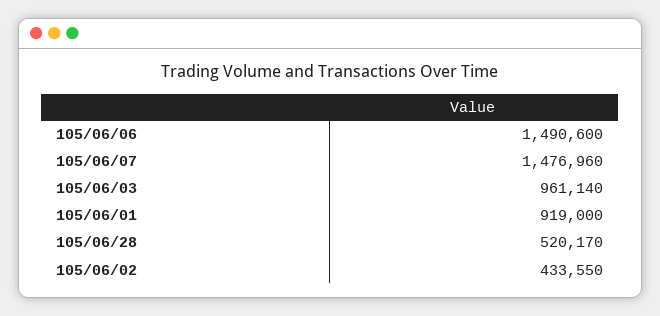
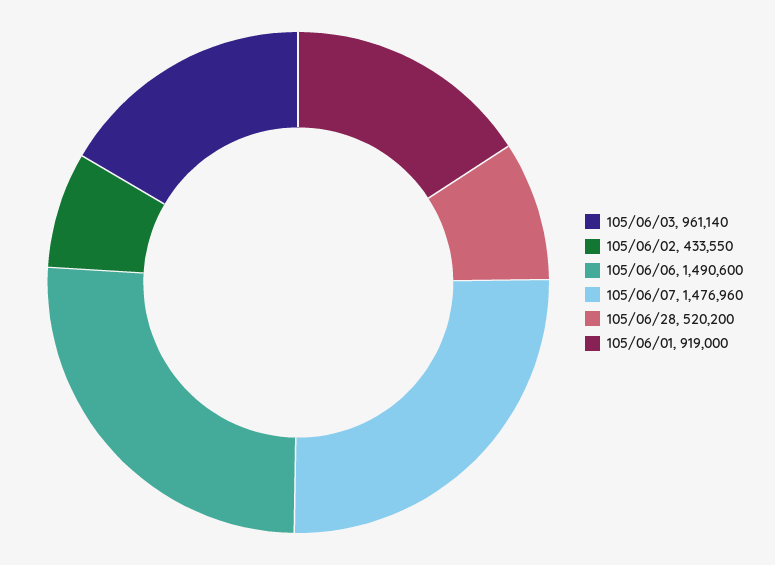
105/06/28: 520170 -> 520200

